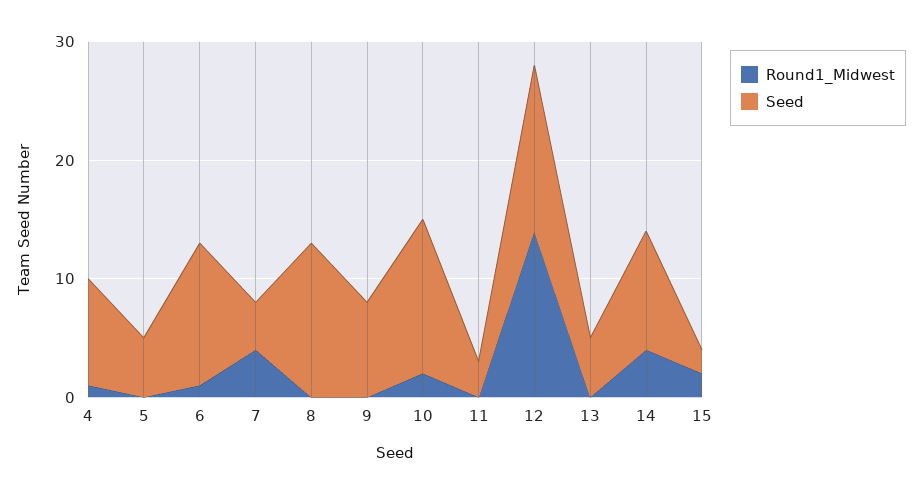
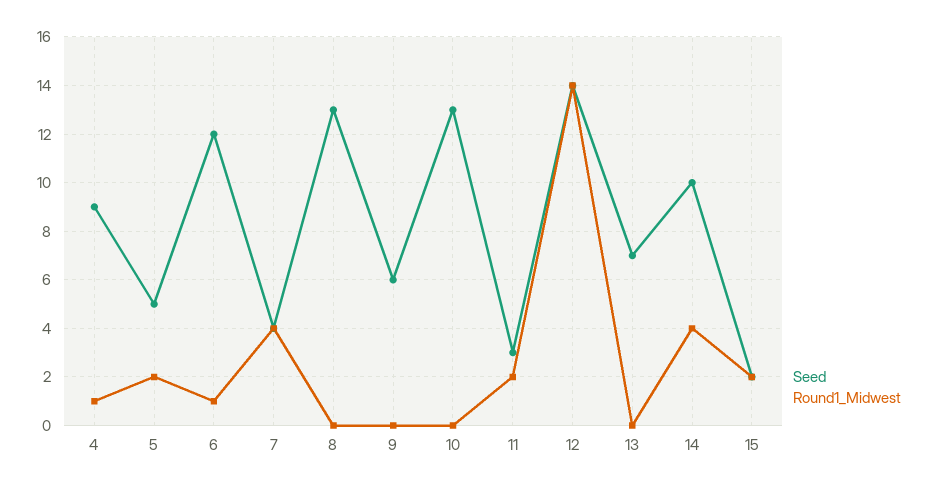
Round1_Midwest, 5: 0 -> 2
Seed, 9: 8 -> 6
Round1_Midwest, 10: 2 -> 0
Round1_Midwest, 11: 0 -> 2
Seed, 13: 5 -> 7

